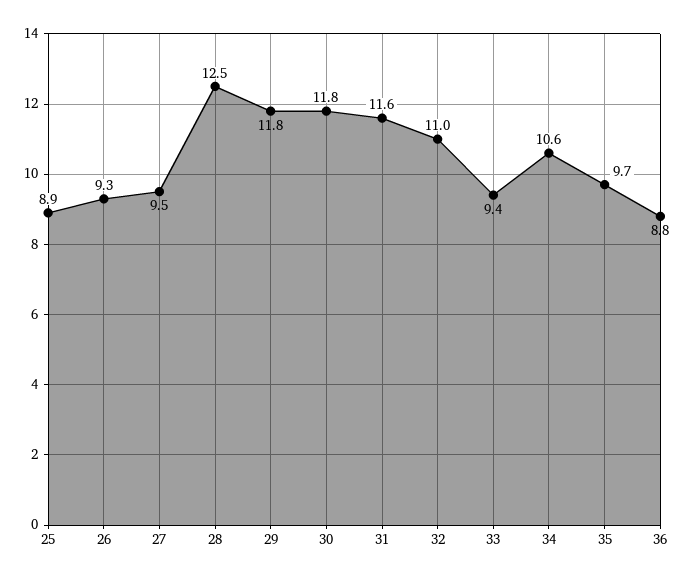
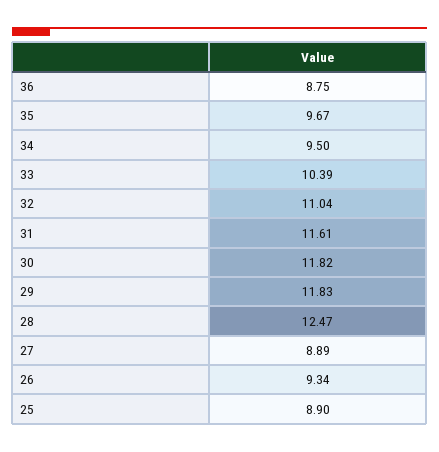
27: 9.5 -> 8.89
33: 9.4 -> 10.39
34: 10.6 -> 9.5

